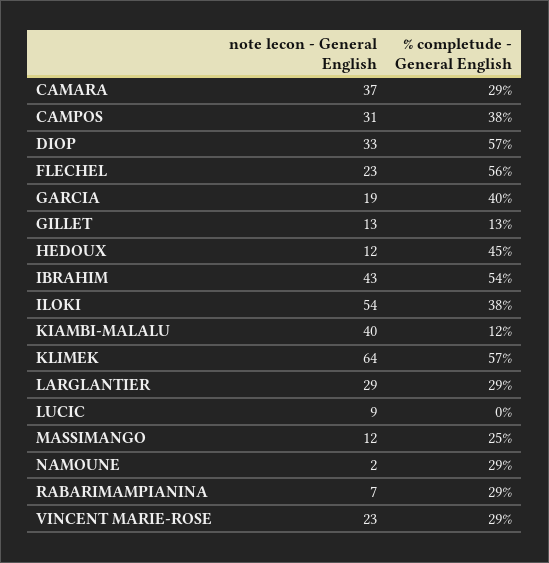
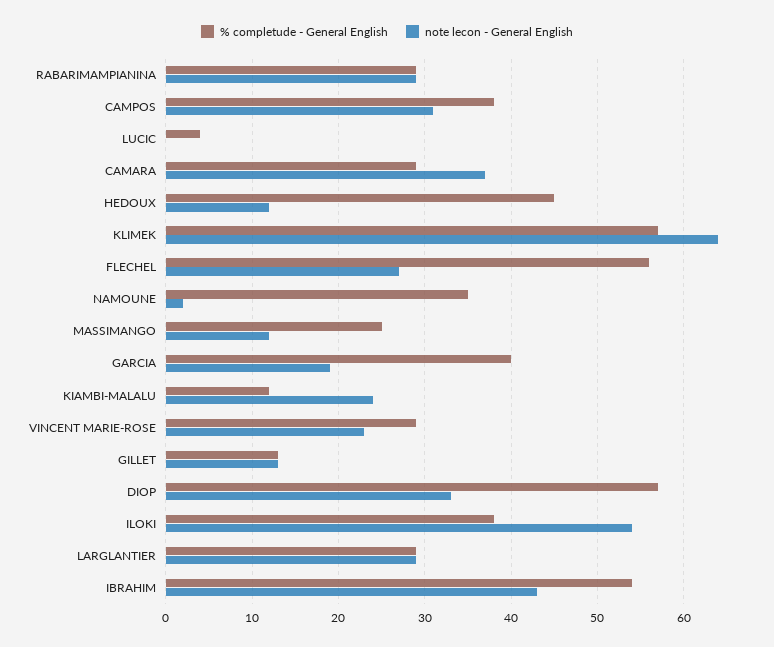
note lecon - General English, FLECHEL: 23 -> 27
note lecon - General English, KIAMBI-MALALU: 40 -> 24
note lecon - General English, LUCIC: 9 -> 0
% completude - General English, LUCIC: 0 -> 4
% completude - General English, NAMOUNE: 29 -> 35
note lecon - General English, RABARIMAMPIANINA: 7 -> 29

